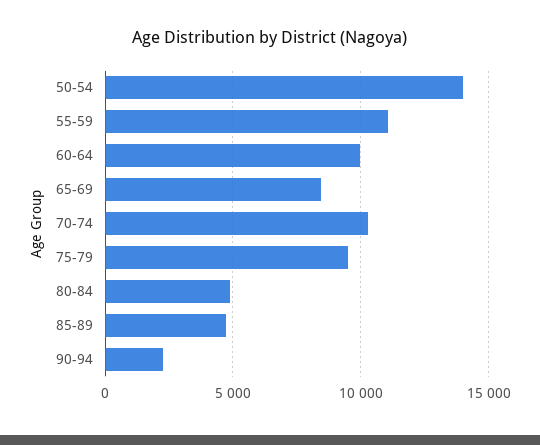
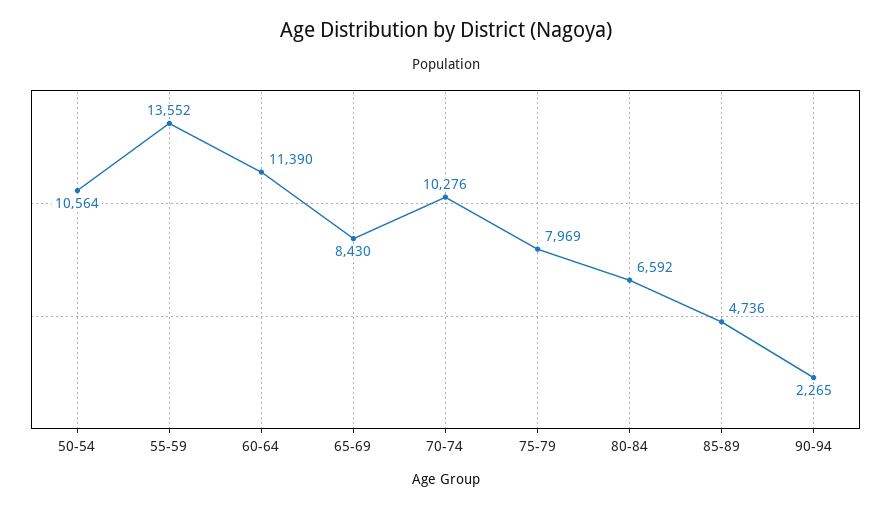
50-54: 14000 -> 10564
55-59: 11000 -> 13552
60-64: 10000 -> 11390
75-79: 9500 -> 7969
80-84: 5000 -> 6592

